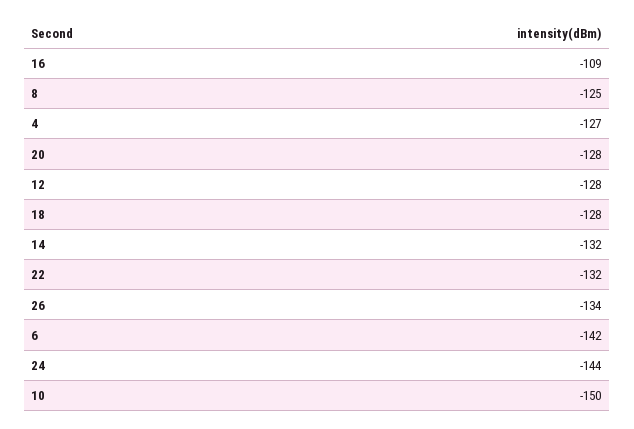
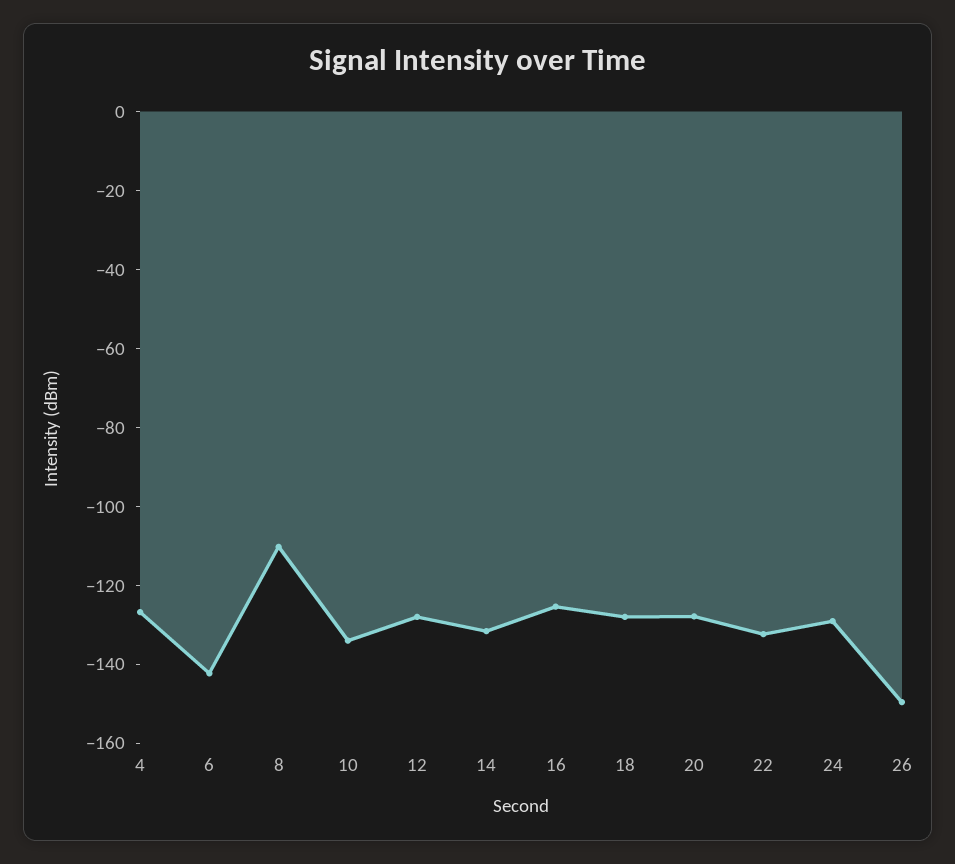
16: -109 -> -125
8: -125 -> -110
26: -134 -> -150
24: -144 -> -130
10: -150 -> -135

